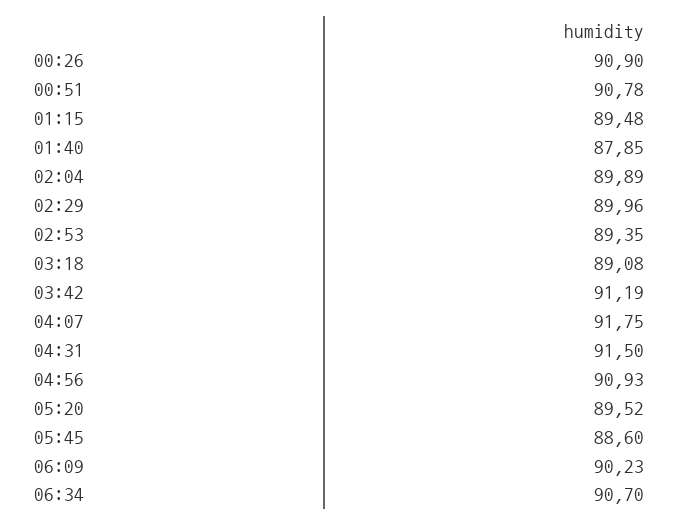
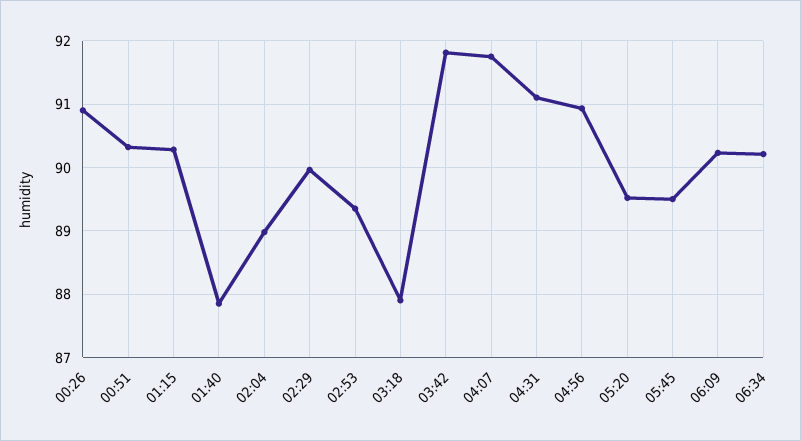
00:51: 90.78 -> 90.3
01:15: 89.48 -> 90.3
02:04: 89.89 -> 89
03:18: 89.08 -> 87.9
03:42: 91.19 -> 91.8
04:31: 91.5 -> 91.1
05:45: 88.6 -> 89.5
06:34: 90.7 -> 90.2

